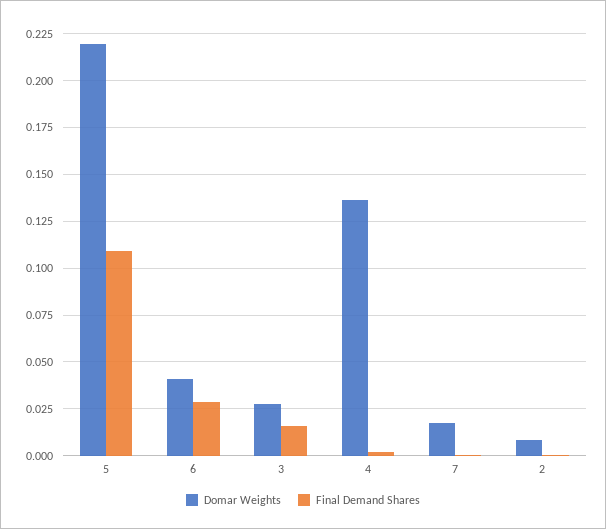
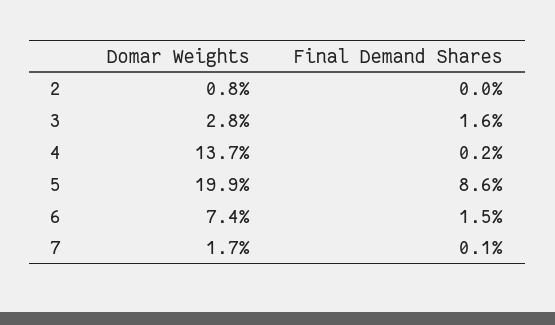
Domar Weights, 5: 0.22 -> 0.199
Final Demand Shares, 5: 0.11 -> 0.086
Domar Weights, 6: 0.04 -> 0.074
Final Demand Shares, 6: 0.03 -> 0.015

